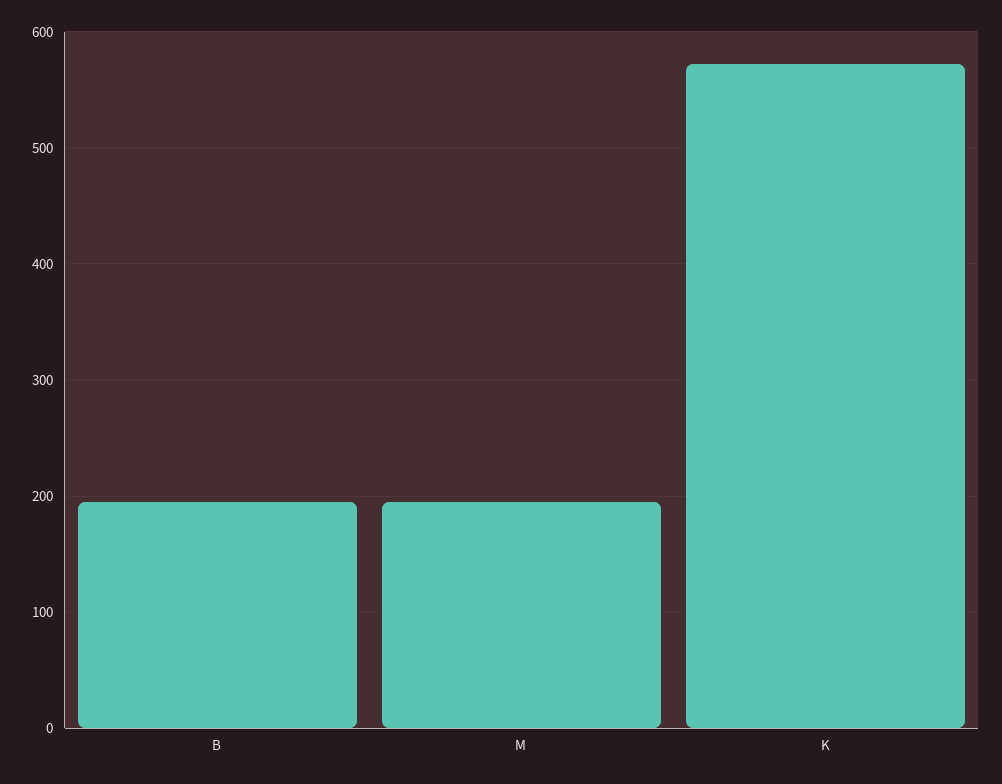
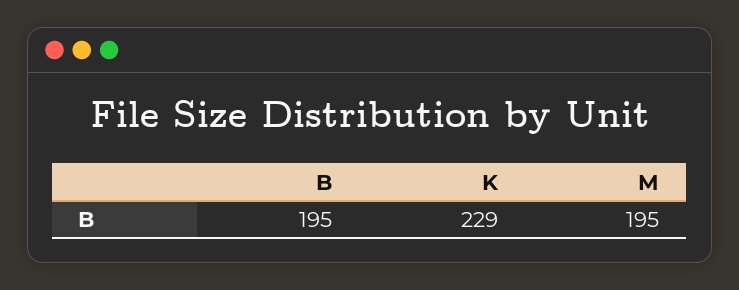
K: 570 -> 229

